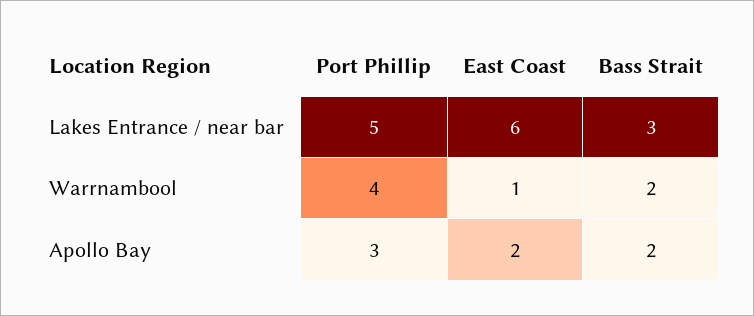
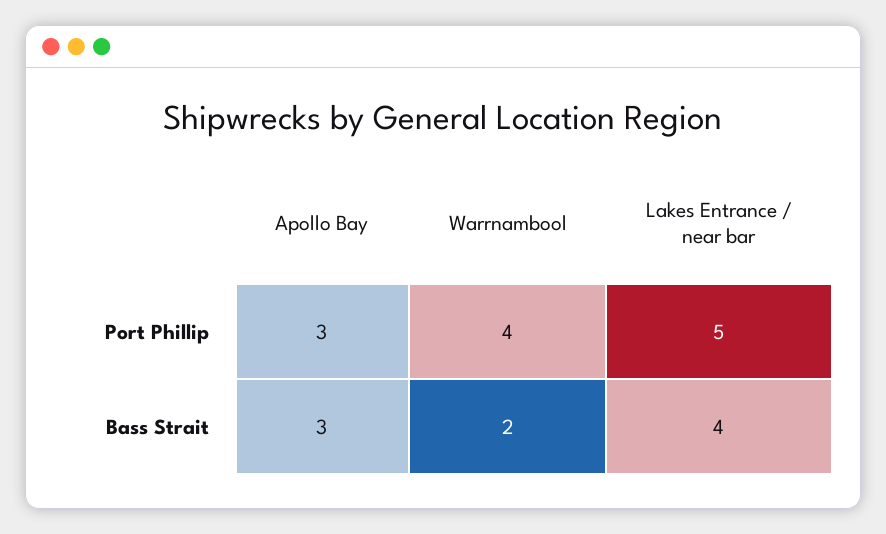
East Coast, Lakes Entrance / near bar: 6 -> none
Bass Strait, Lakes Entrance / near bar: 3 -> 4
East Coast, Warrnambool: 1 -> none
East Coast, Apollo Bay: 2 -> none
Bass Strait, Apollo Bay: 2 -> 3

